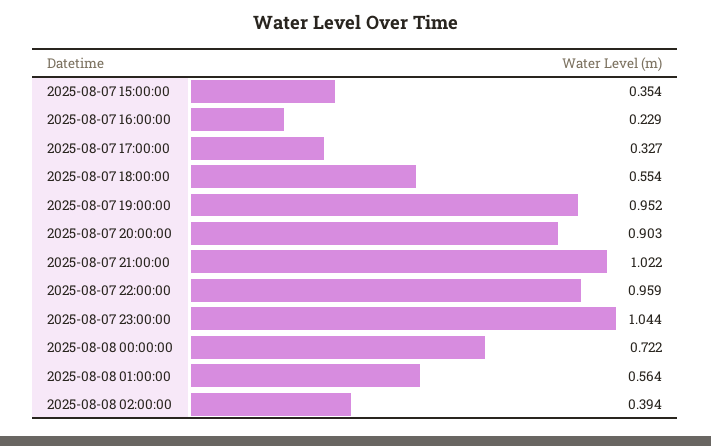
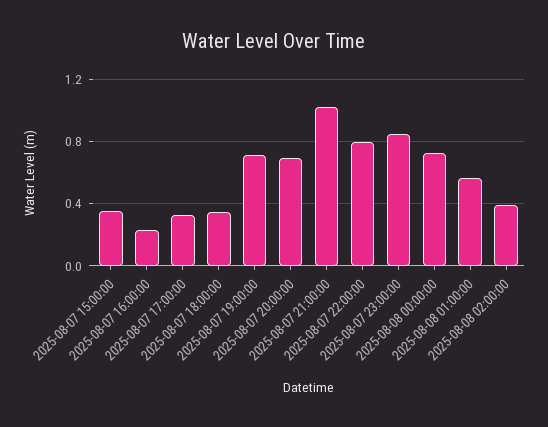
2025-08-07 18:00:00: 0.554 -> 0.35
2025-08-07 19:00:00: 0.952 -> 0.7
2025-08-07 20:00:00: 0.903 -> 0.7
2025-08-07 22:00:00: 0.959 -> 0.8
2025-08-07 23:00:00: 1.044 -> 0.85

